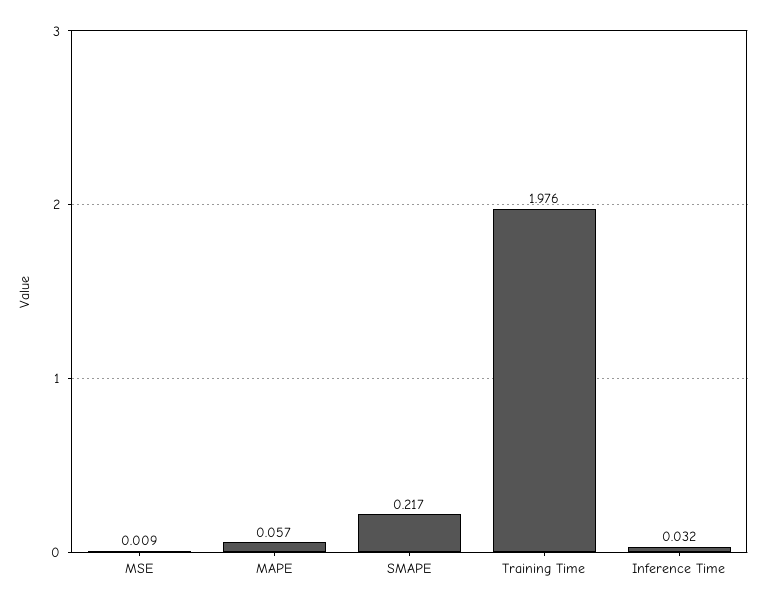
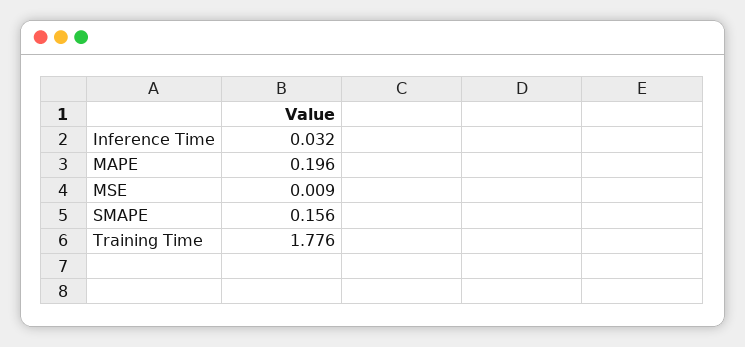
MAPE: 0.057 -> 0.196
SMAPE: 0.217 -> 0.156
Training Time: 1.976 -> 1.776

